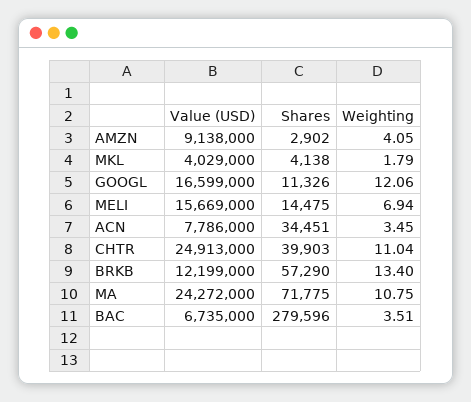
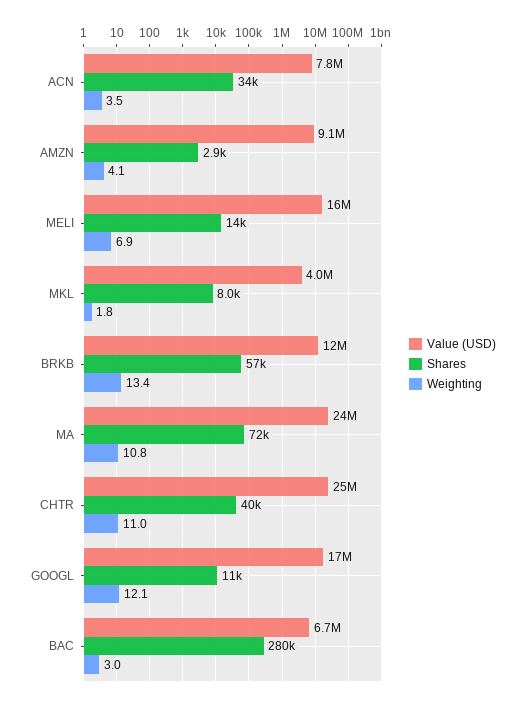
Shares, MKL: 4138 -> 8000
Weighting, BAC: 3.51 -> 3

